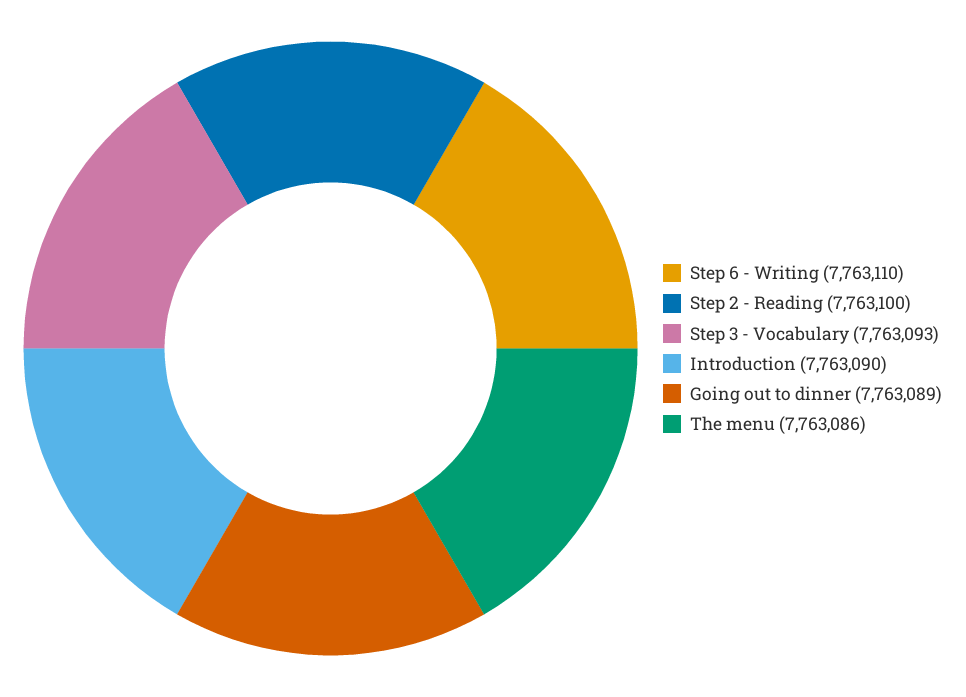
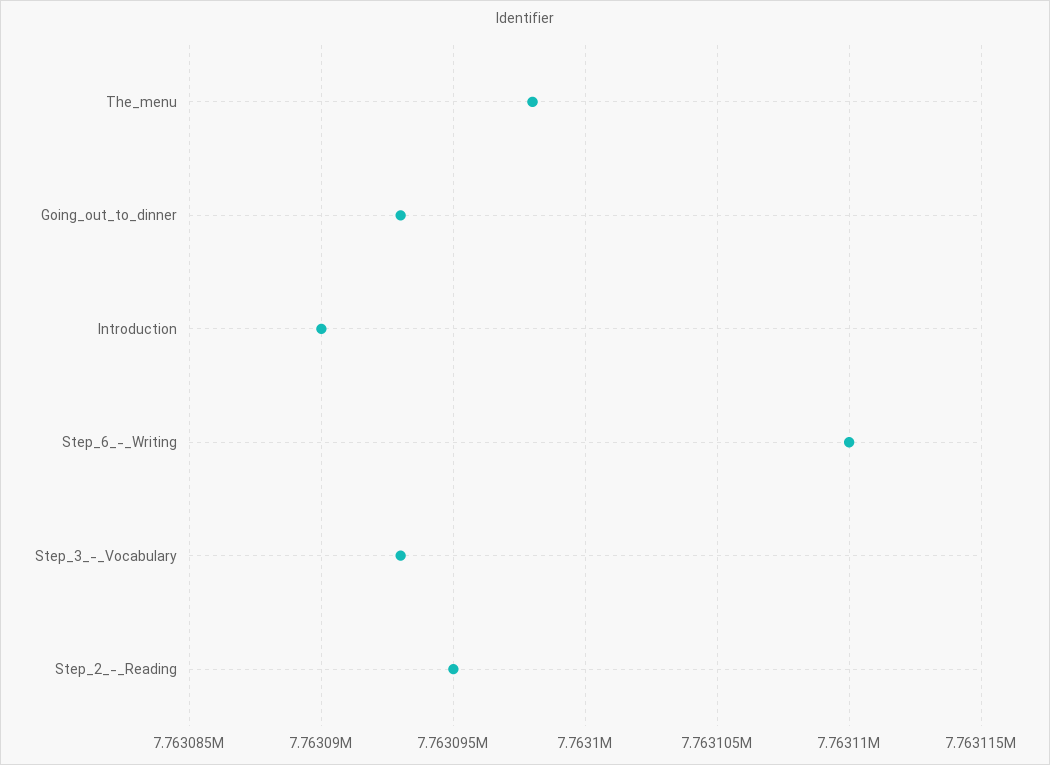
Step 2 - Reading: 7763100 -> 7763095
Going out to dinner: 7763089 -> 7763093
The menu: 7763086 -> 7763098

